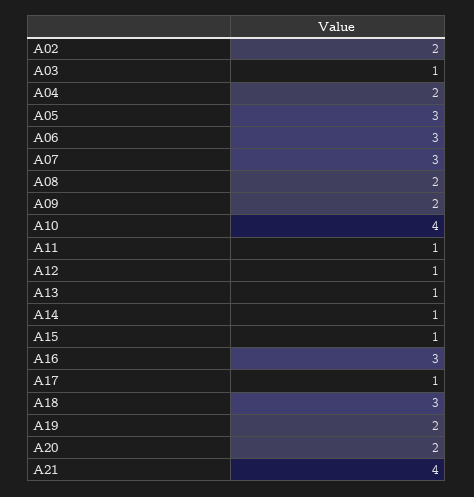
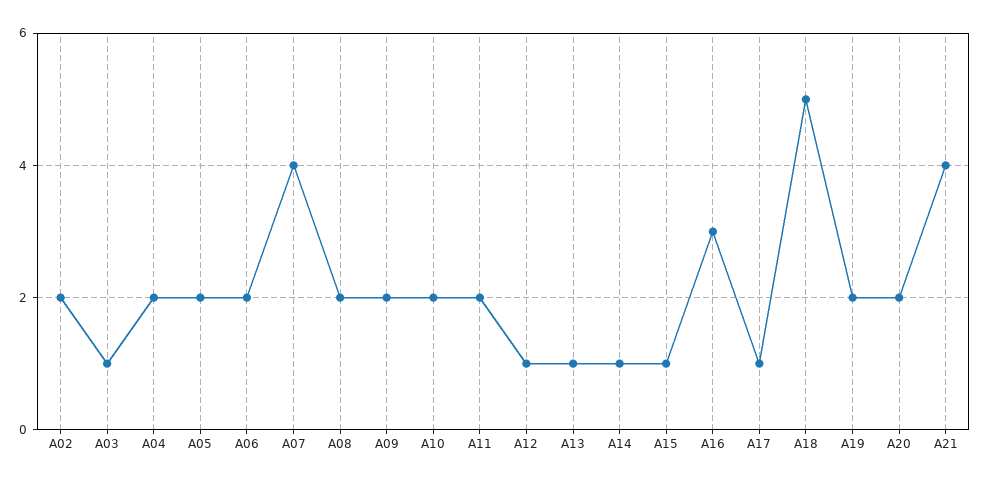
A05: 3 -> 2
A06: 3 -> 2
A07: 3 -> 4
A10: 4 -> 2
A11: 1 -> 2
A18: 3 -> 5

